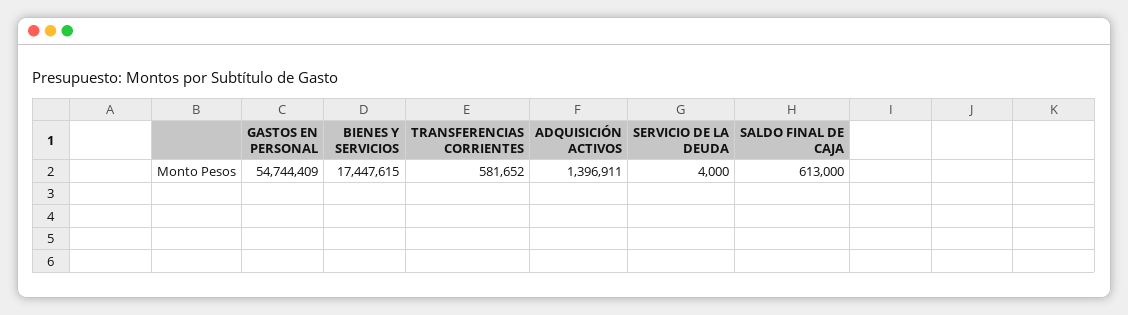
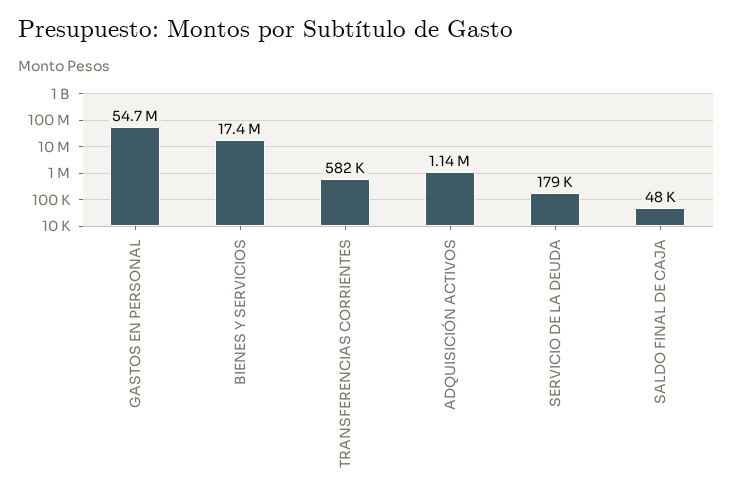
ADQUISICIÓN ACTIVOS: 1396911 -> 1140000
SERVICIO DE LA DEUDA: 4000 -> 179000
SALDO FINAL DE CAJA: 613000 -> 48000

